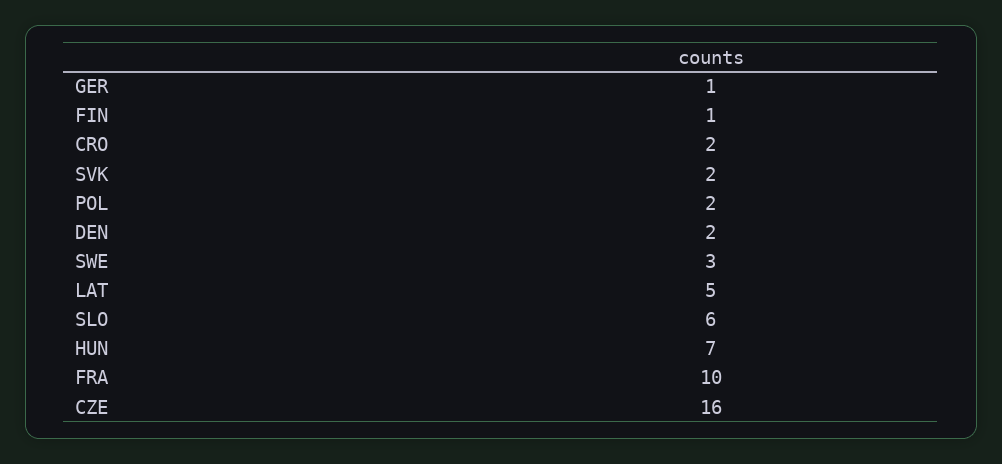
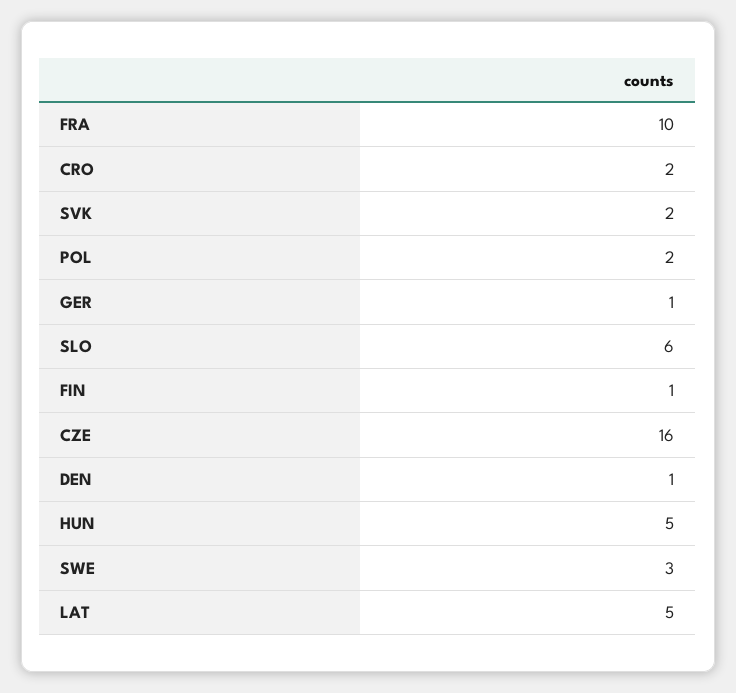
DEN: 2 -> 1
HUN: 7 -> 5

